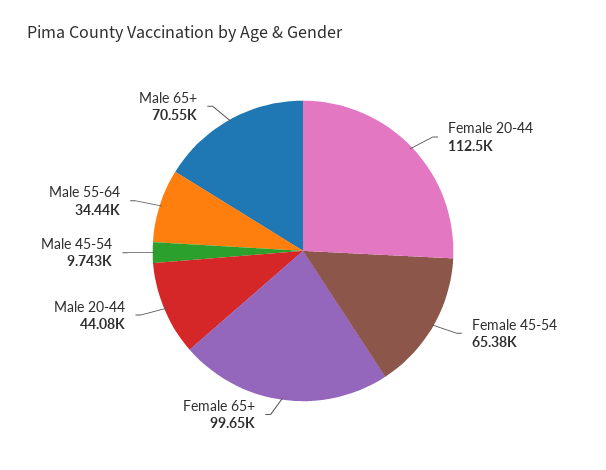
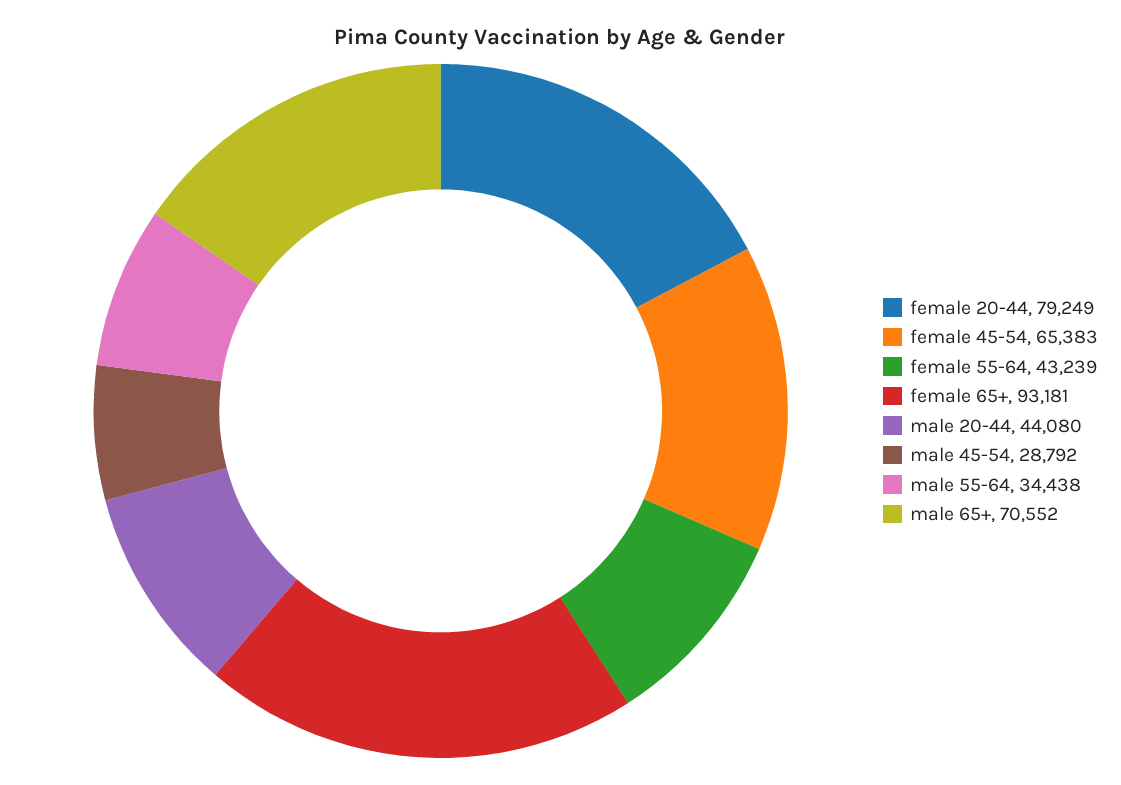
Female 20-44: 112500 -> 79249
Female 65+: 99650 -> 93181
Male 45-54: 9743 -> 28792
female 55-64: none -> 43239

